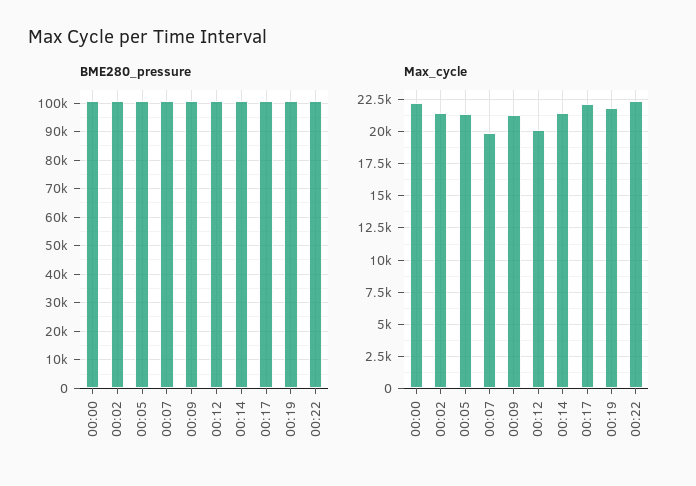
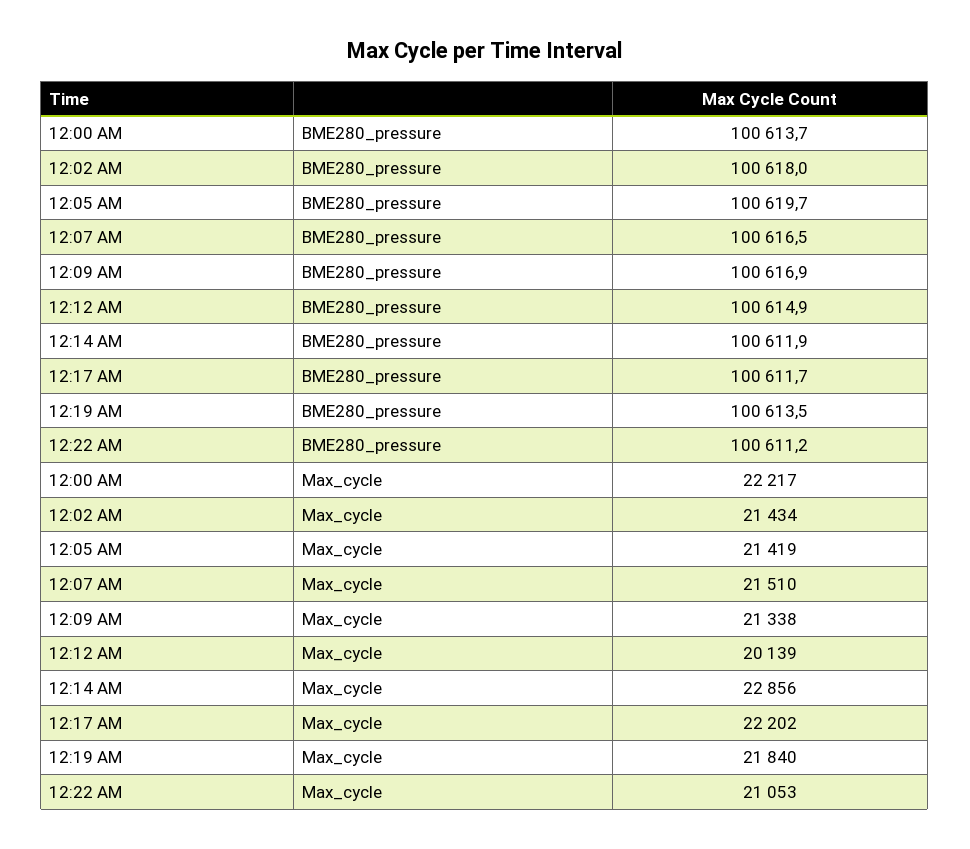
Max_cycle, 00:07: 20000 -> 21510
Max_cycle, 00:14: 21500 -> 22856
Max_cycle, 00:22: 22500 -> 21053

